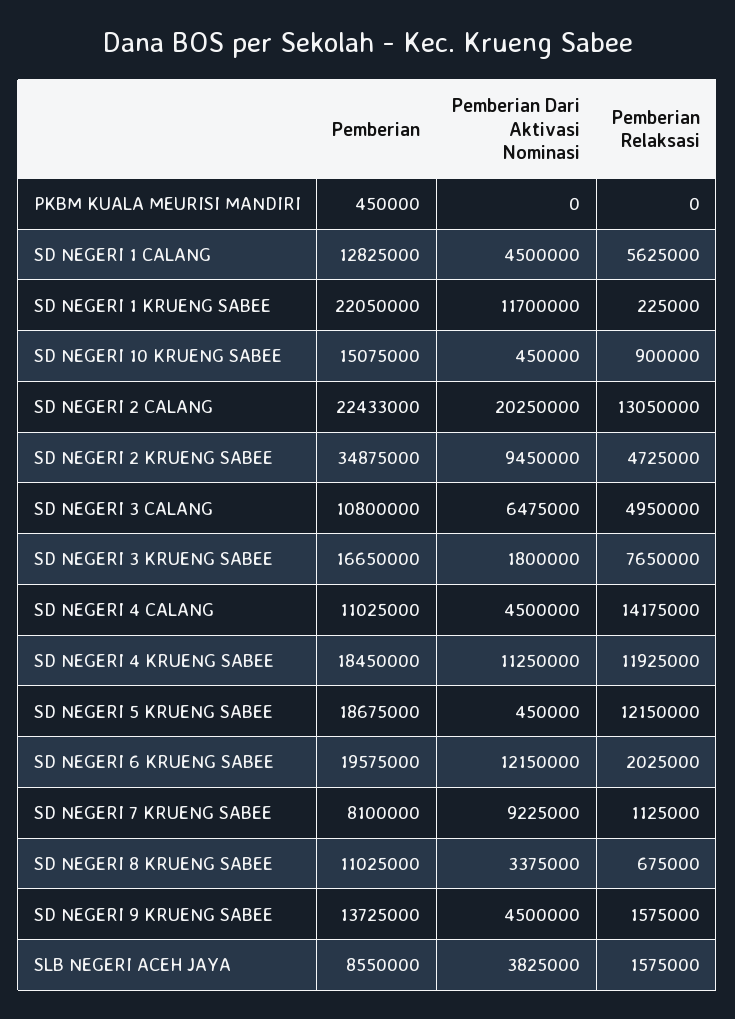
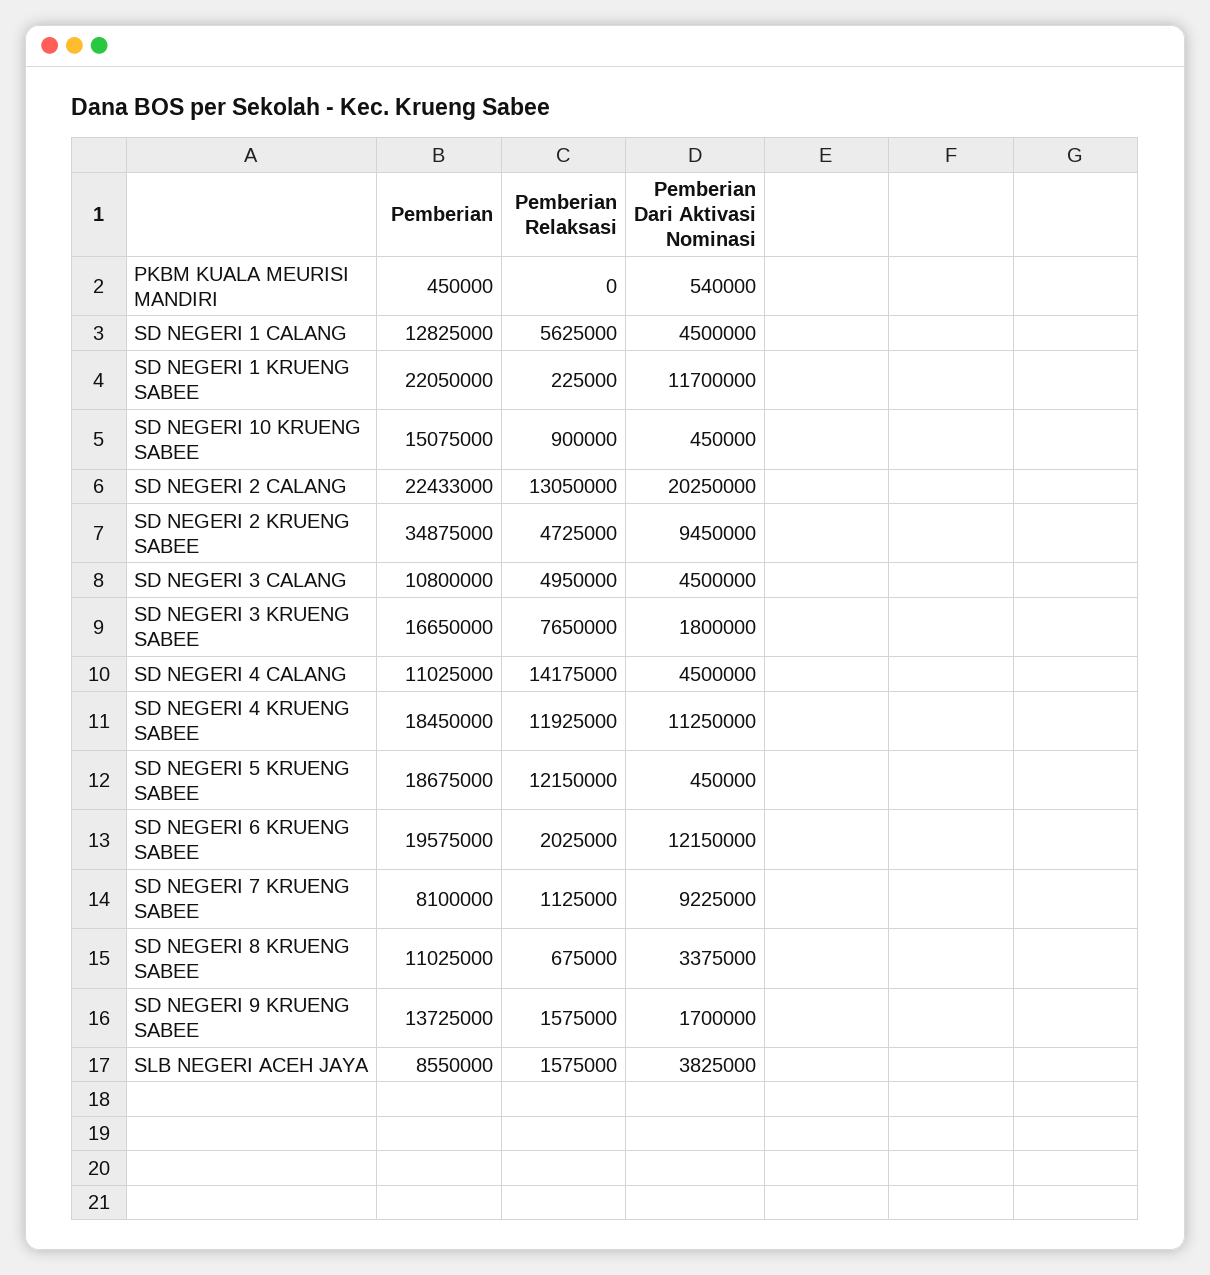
Pemberian Dari Aktivasi Nominasi, PKBM KUALA MEURISI MANDIRI: 0 -> 540000
Pemberian Dari Aktivasi Nominasi, SD NEGERI 3 CALANG: 6475000 -> 4500000
Pemberian Dari Aktivasi Nominasi, SD NEGERI 9 KRUENG SABEE: 4500000 -> 1700000

